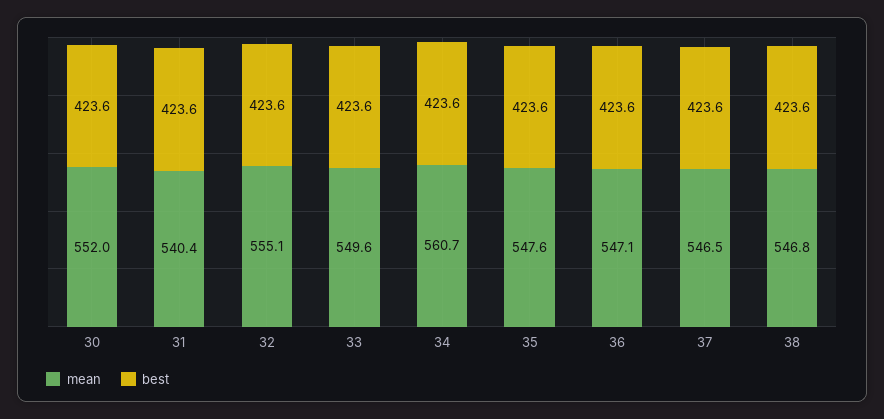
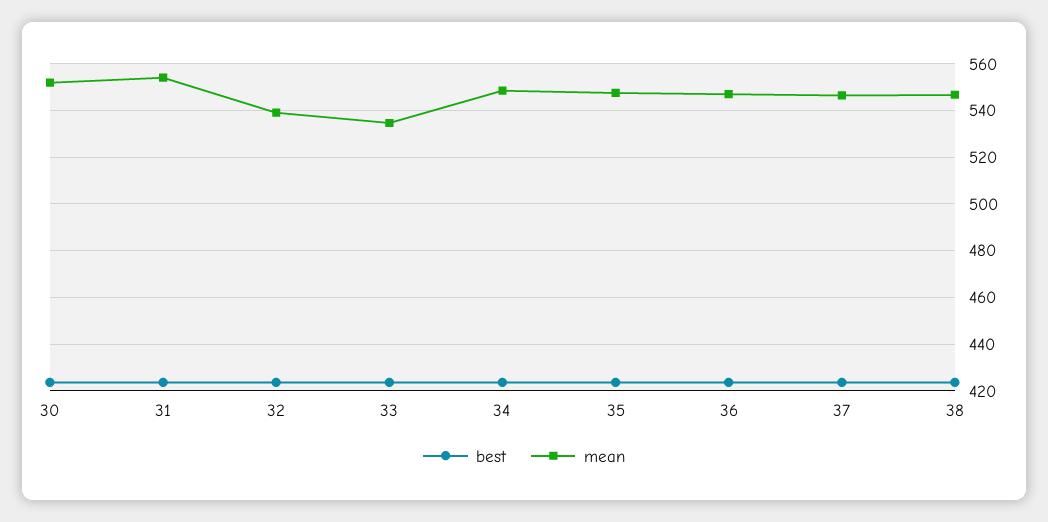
mean, 31: 540.4 -> 555
mean, 32: 555.1 -> 540
mean, 33: 549.6 -> 535
mean, 34: 560.7 -> 550

